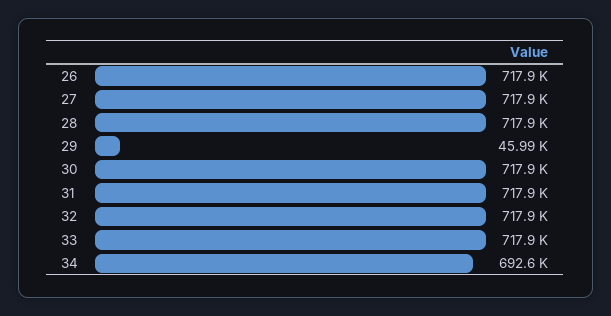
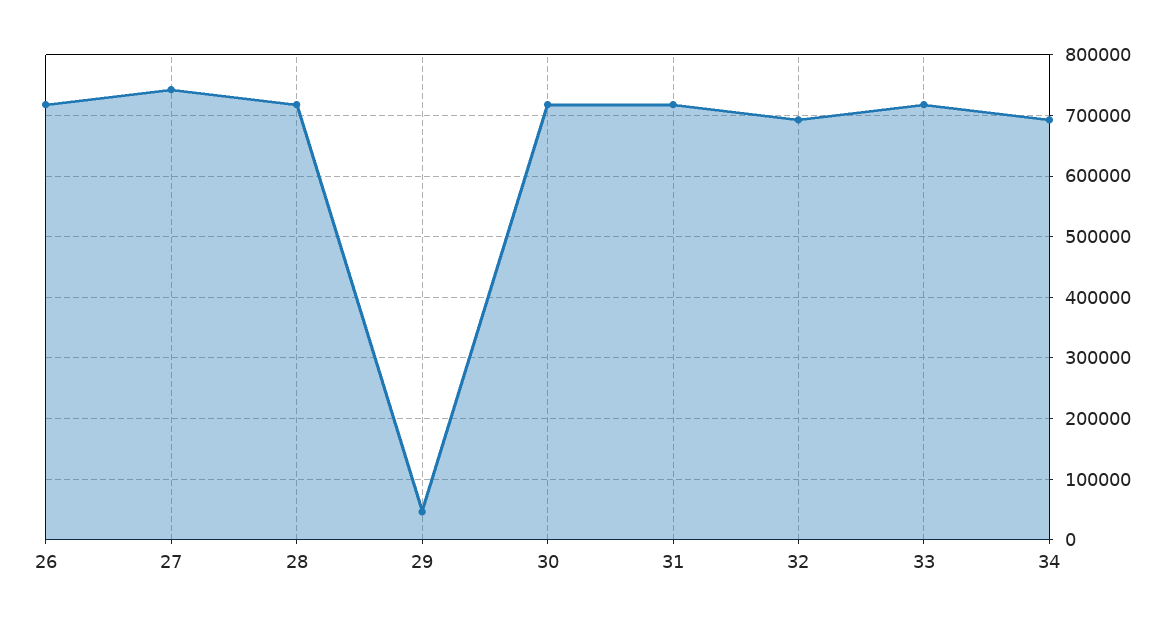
27: 717900 -> 740000
32: 717900 -> 690000

